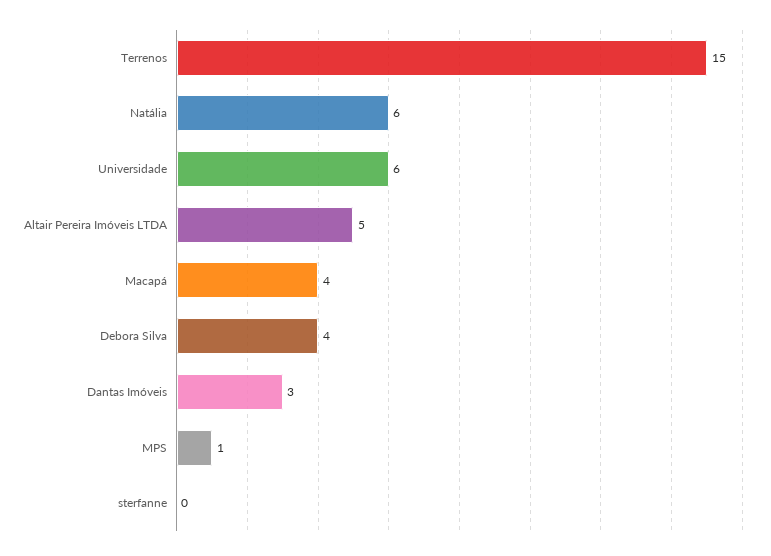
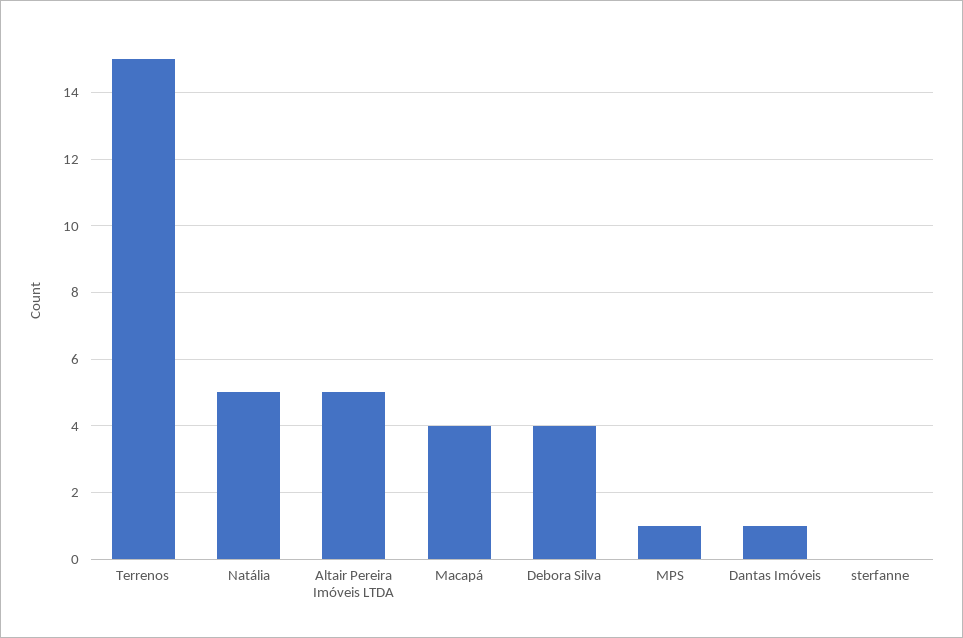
Natália: 6 -> 5
Universidade: 6 -> none
Dantas Imóveis: 3 -> 1

